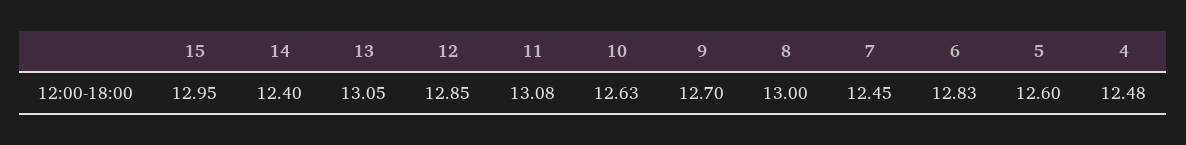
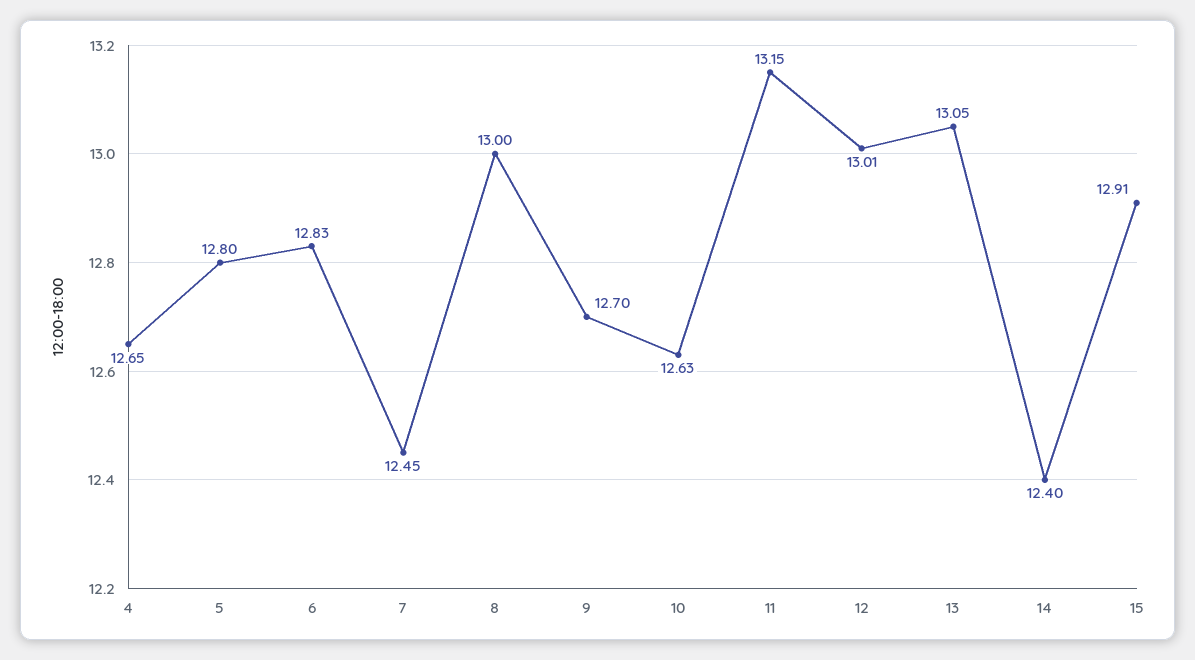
15: 12.95 -> 12.91
12: 12.85 -> 13.01
11: 13.08 -> 13.15
5: 12.6 -> 12.8
4: 12.48 -> 12.65

